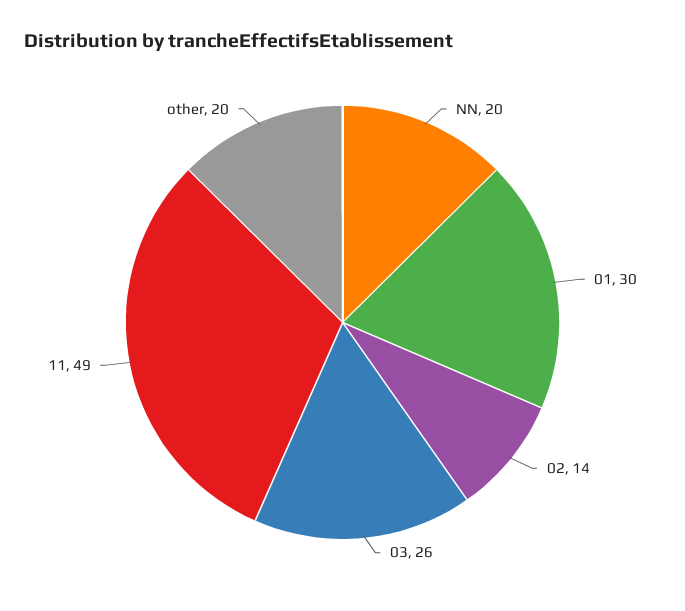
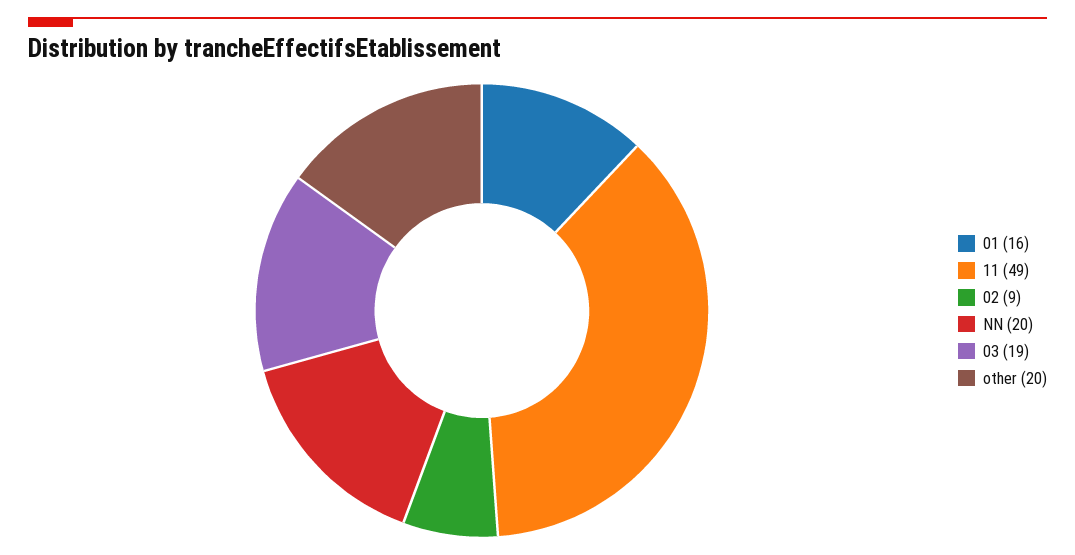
01: 30 -> 16
02: 14 -> 9
03: 26 -> 19

